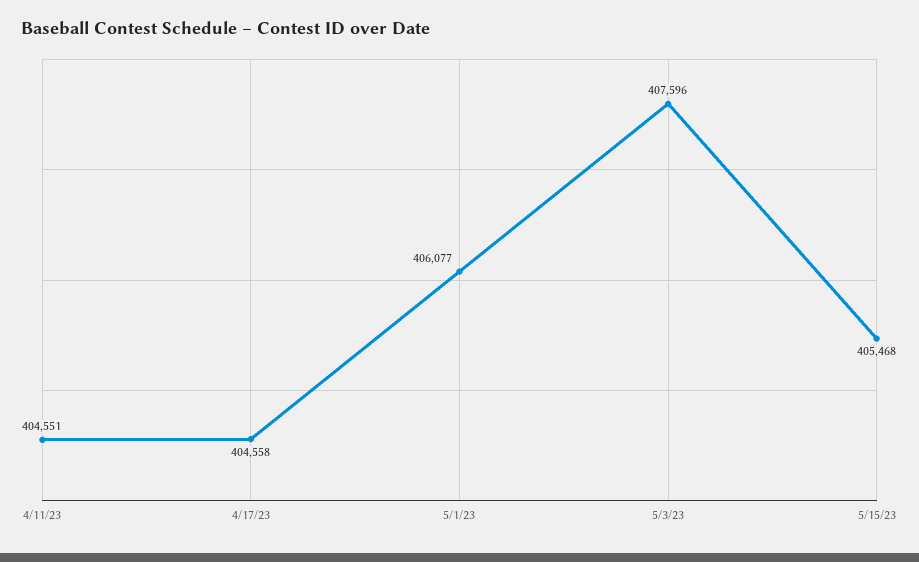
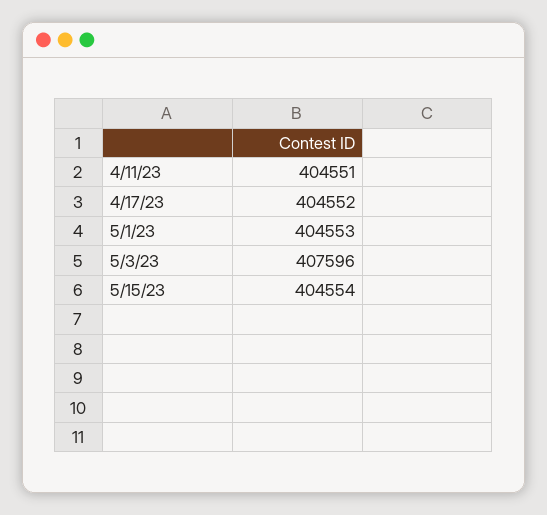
4/17/23: 404558 -> 404552
5/1/23: 406077 -> 404553
5/15/23: 405468 -> 404554

